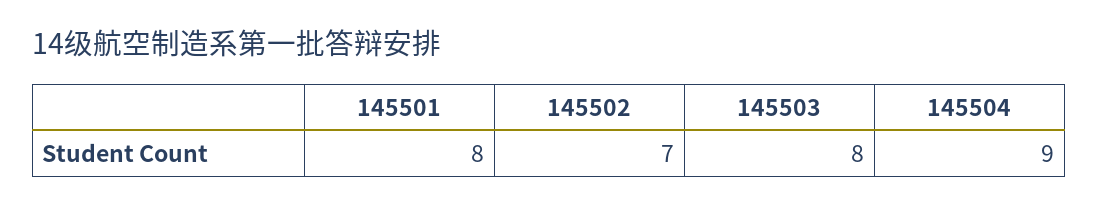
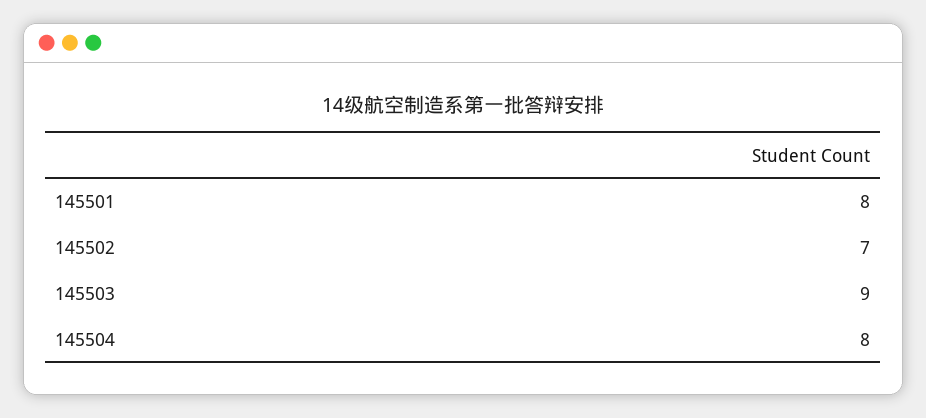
145503: 8 -> 9
145504: 9 -> 8

